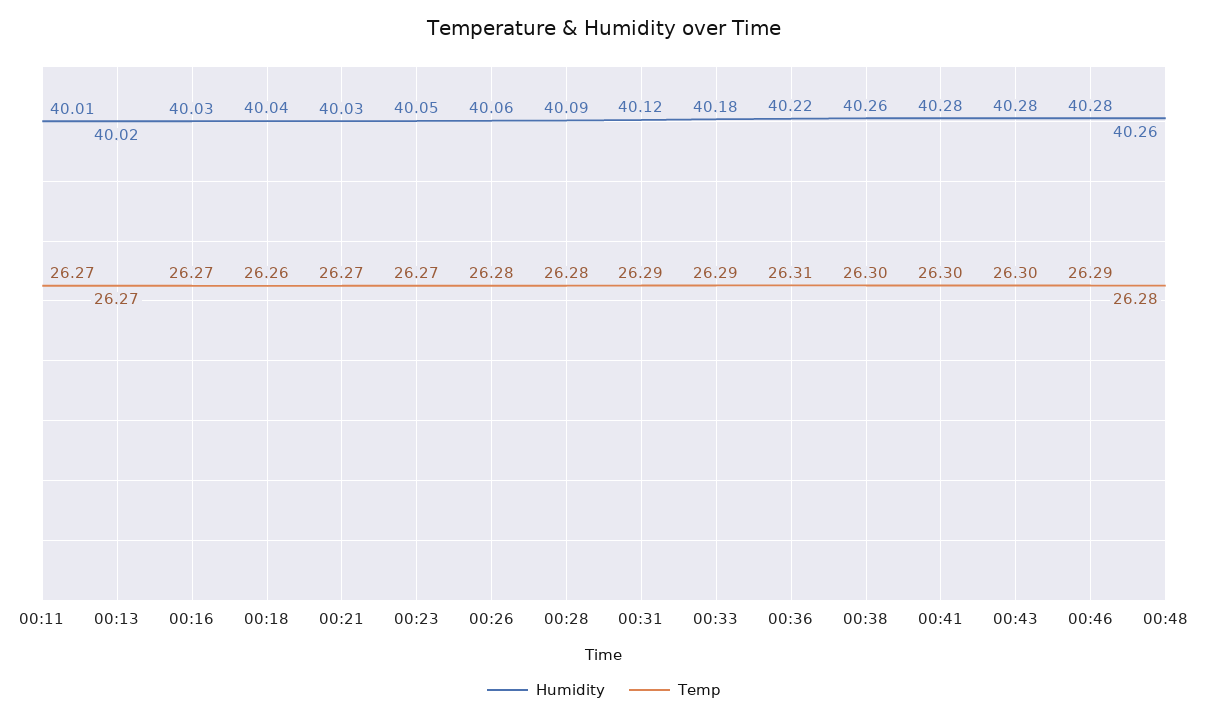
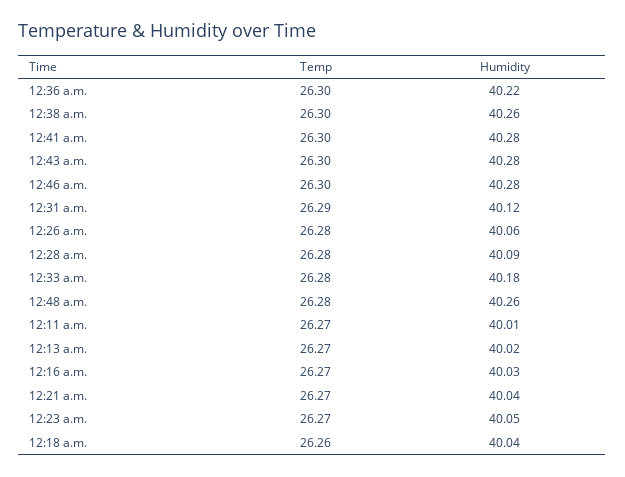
Humidity, 00:21: 40.03 -> 40.04
Temp, 00:33: 26.29 -> 26.28
Temp, 00:36: 26.31 -> 26.3
Temp, 00:46: 26.29 -> 26.3

